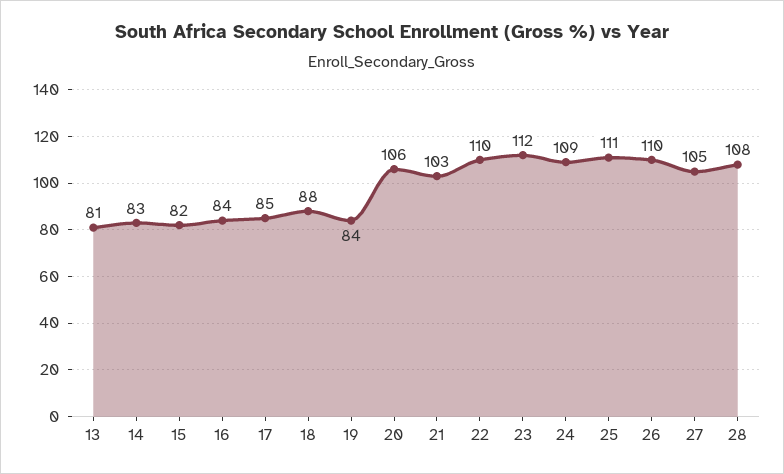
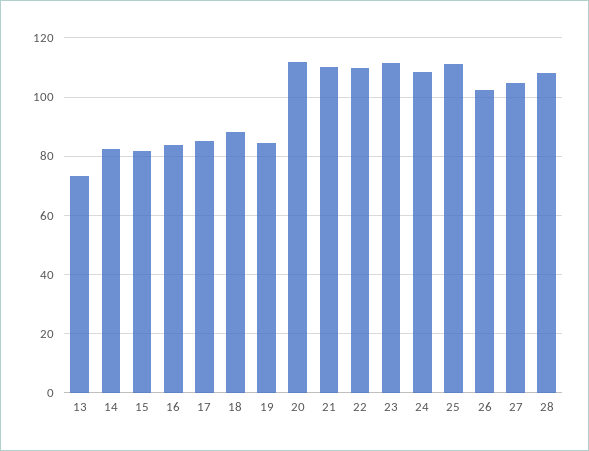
13: 81 -> 72.5
20: 106 -> 112.5
21: 103 -> 110
26: 110 -> 102.5

